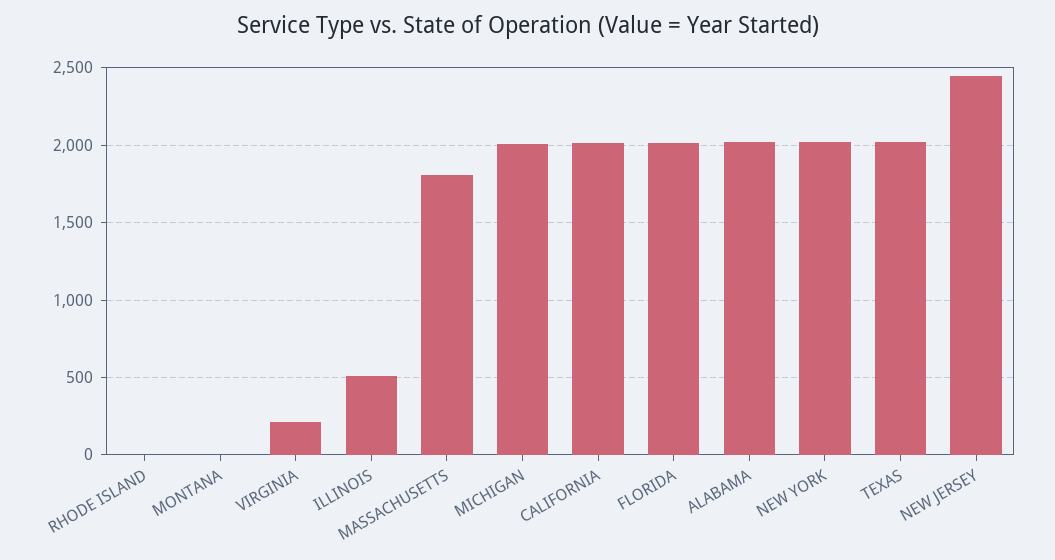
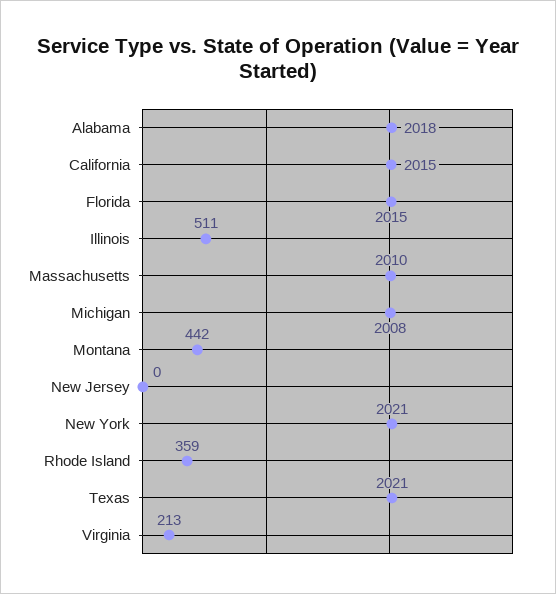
RHODE ISLAND: 0 -> 359
MONTANA: 0 -> 442
MASSACHUSETTS: 1800 -> 2010
NEW JERSEY: 2450 -> 0

